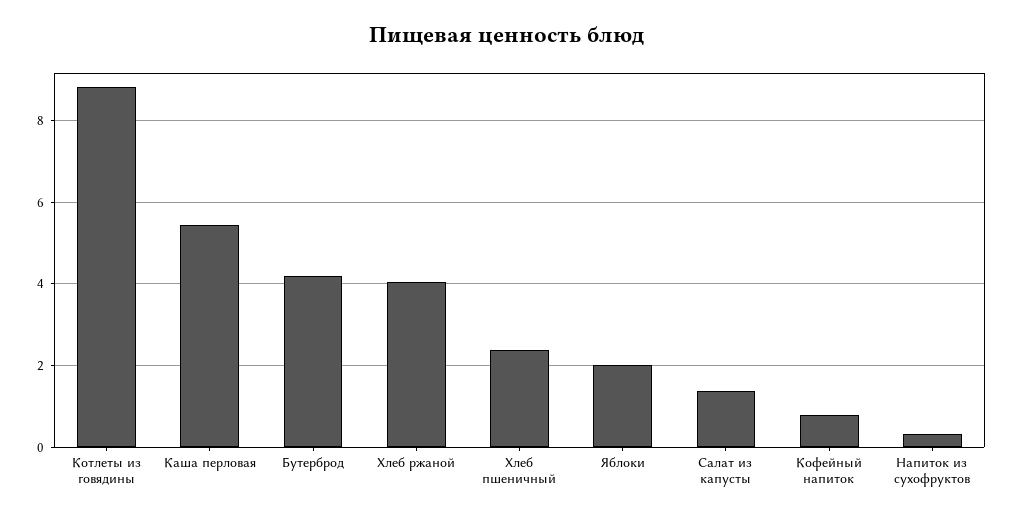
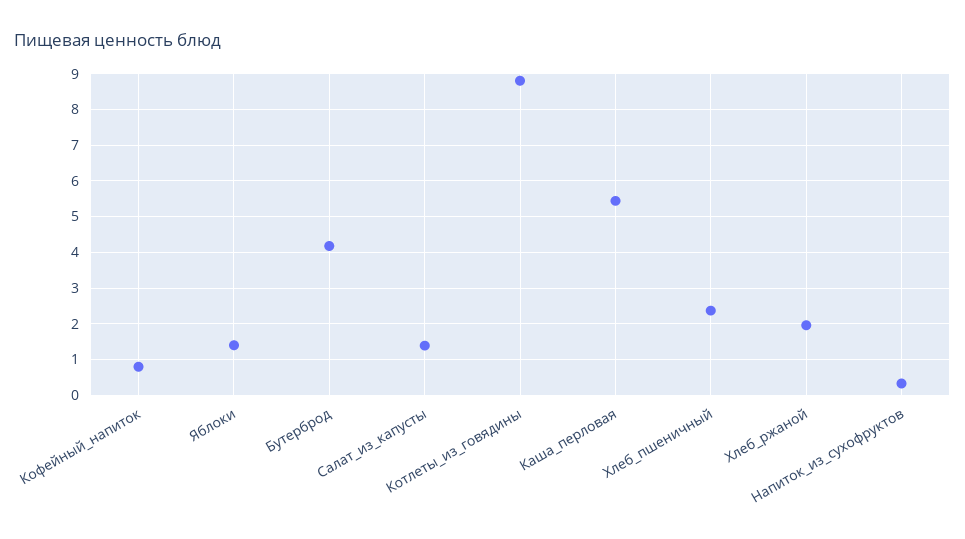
Хлеб ржаной: 4 -> 2
Яблоки: 2 -> 1.4

